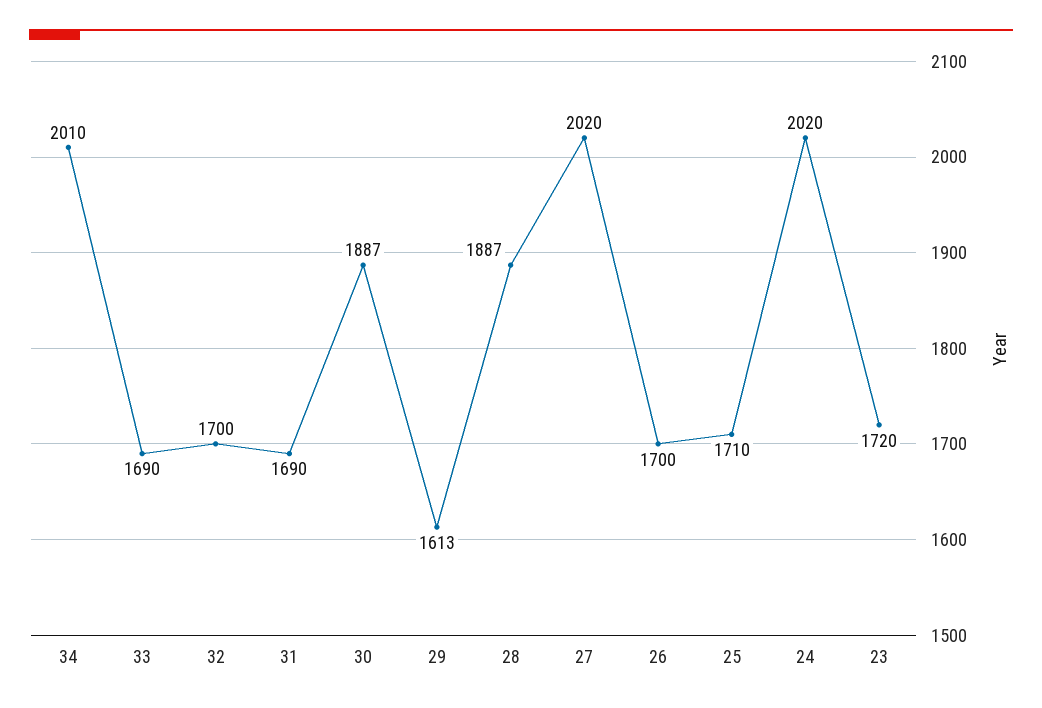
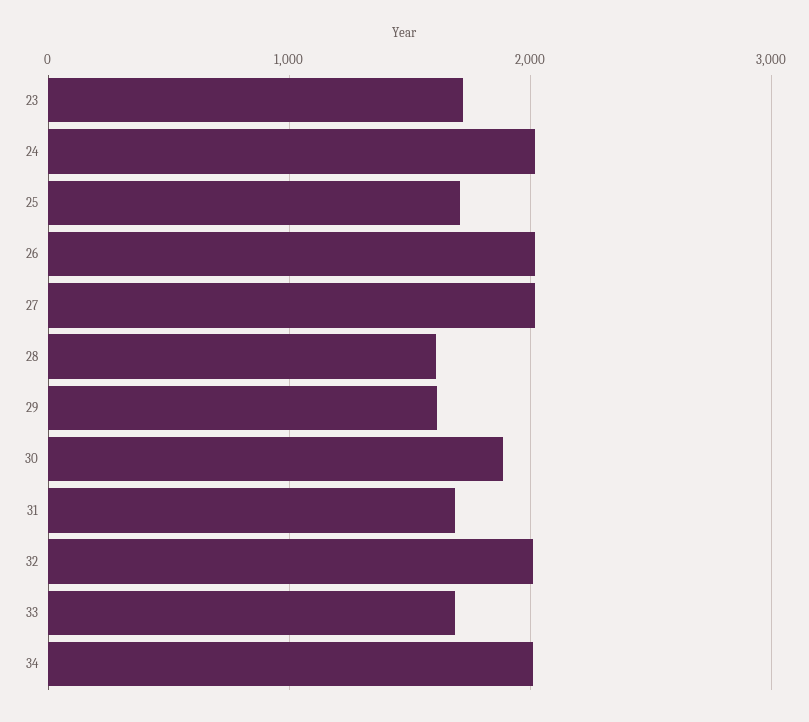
32: 1700 -> 2000
28: 1887 -> 1600
26: 1700 -> 2000

